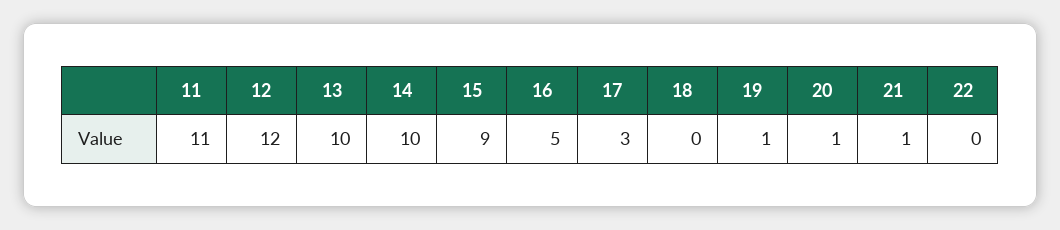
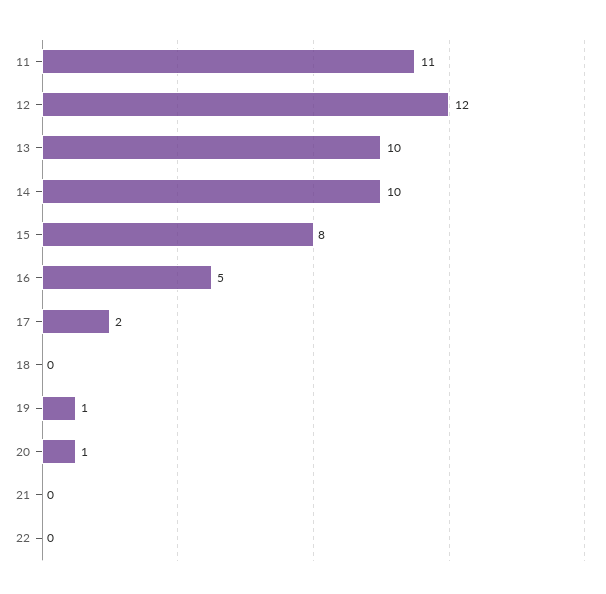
15: 9 -> 8
17: 3 -> 2
21: 1 -> 0

